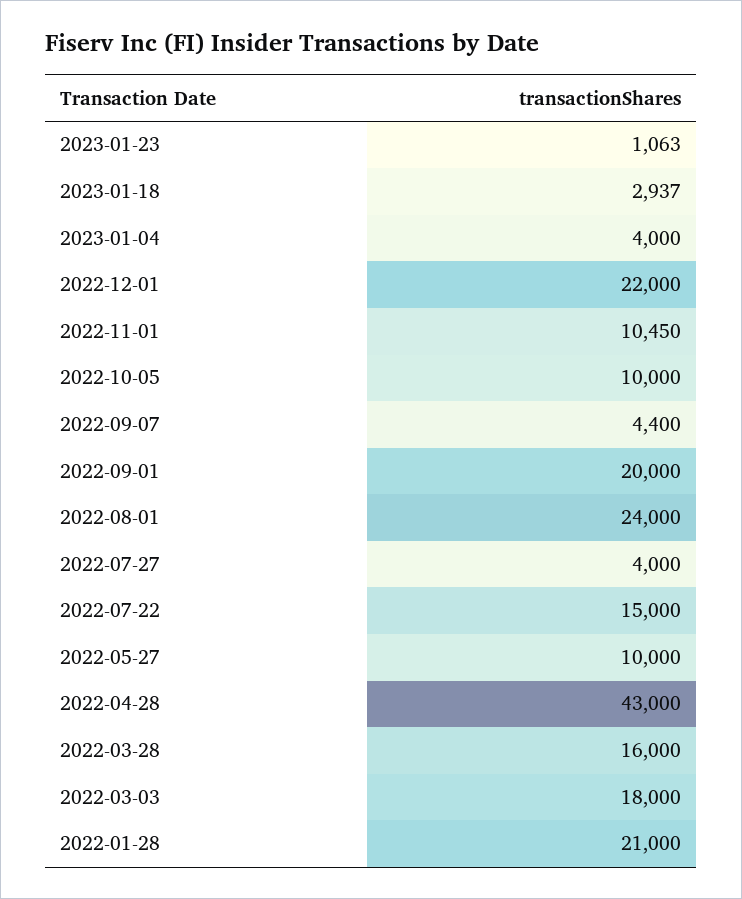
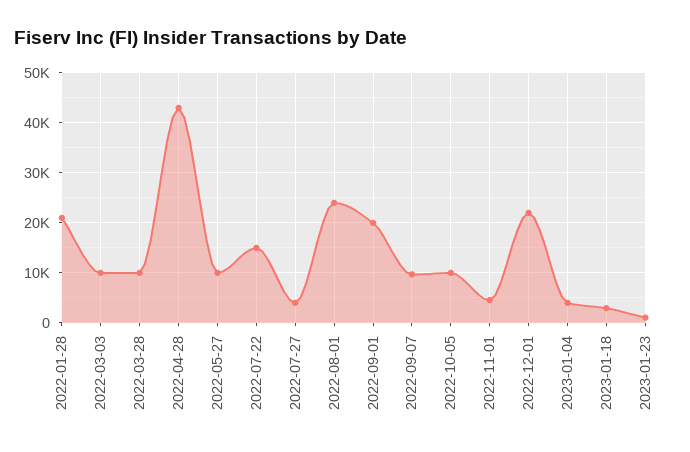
2022-11-01: 10450 -> 4000
2022-09-07: 4400 -> 10000
2022-03-28: 16000 -> 10000
2022-03-03: 18000 -> 10000

